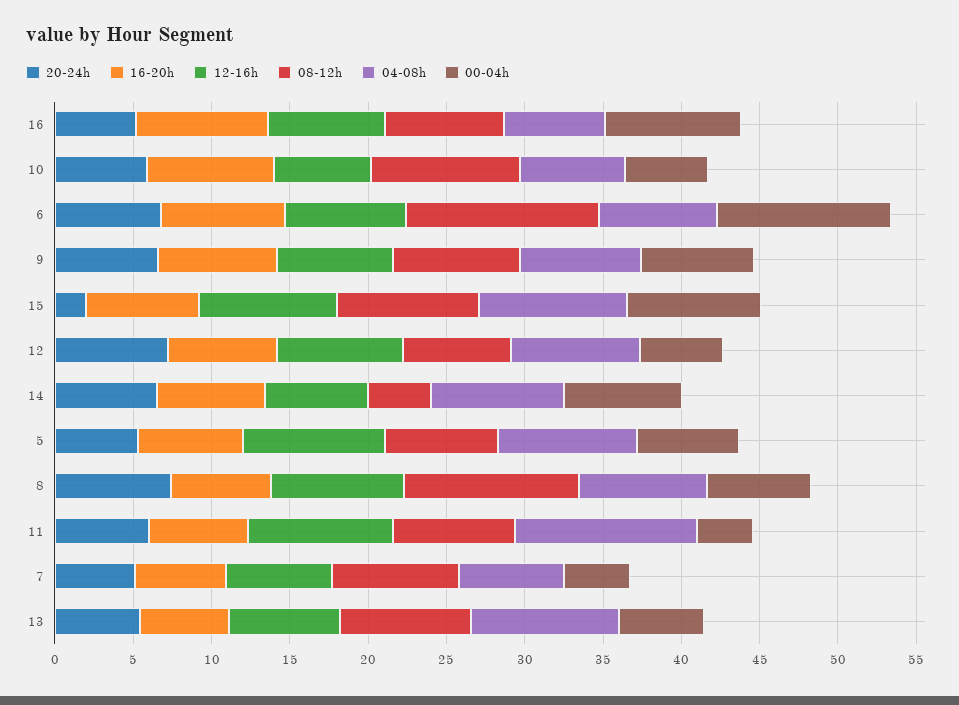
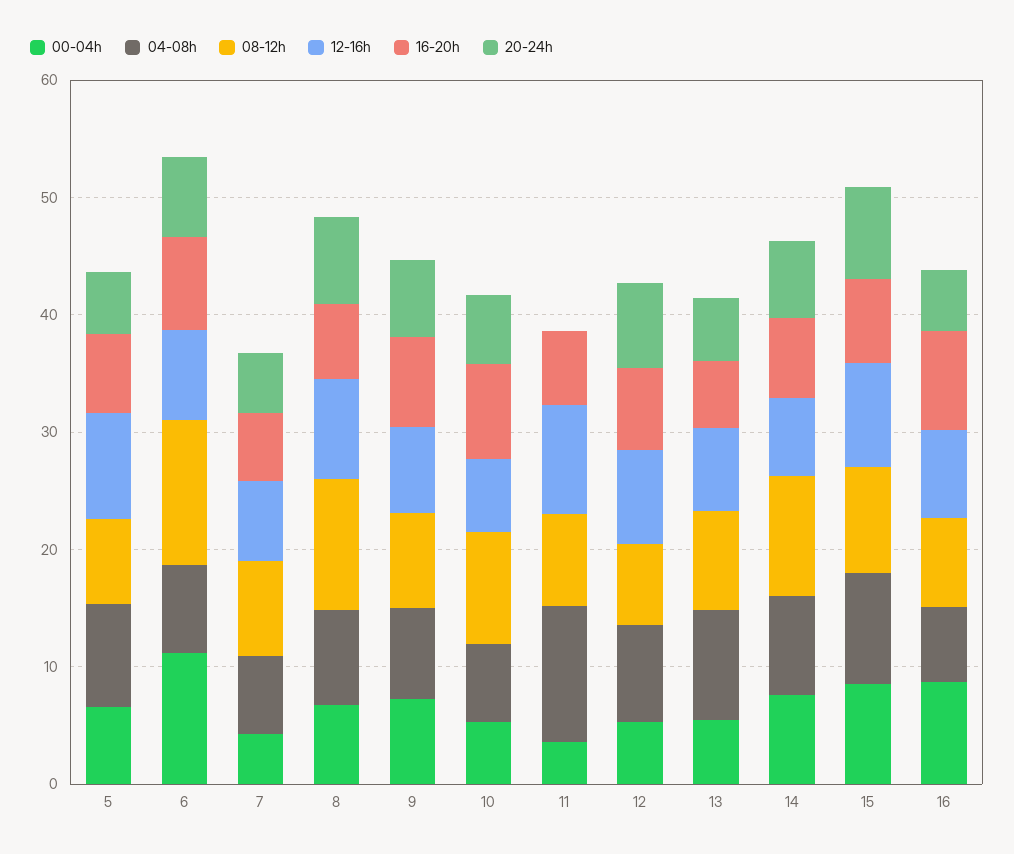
20-24h, 15: 2 -> 8
08-12h, 14: 4 -> 10
20-24h, 11: 6 -> 0

